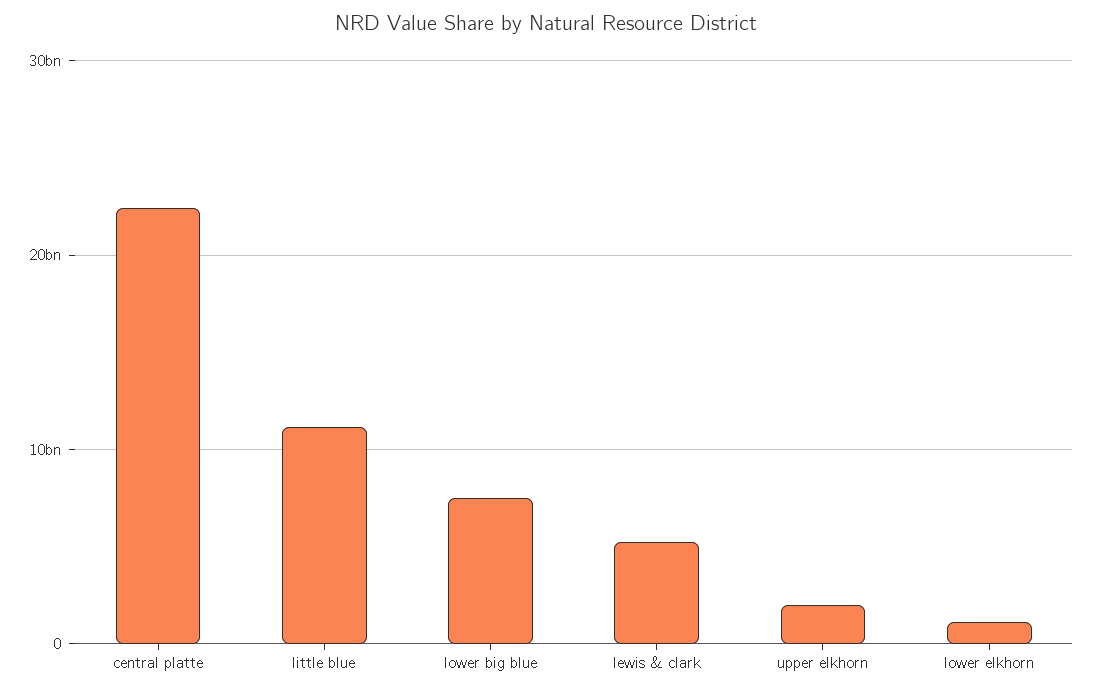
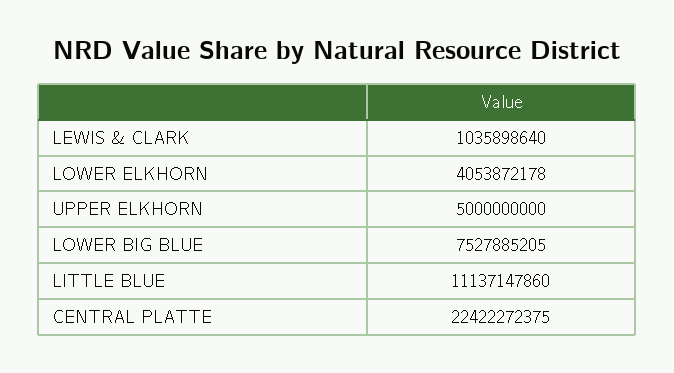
lewis & clark: 5000000000 -> 1035898640
upper elkhorn: 2000000000 -> 5000000000
lower elkhorn: 1000000000 -> 4053872178

